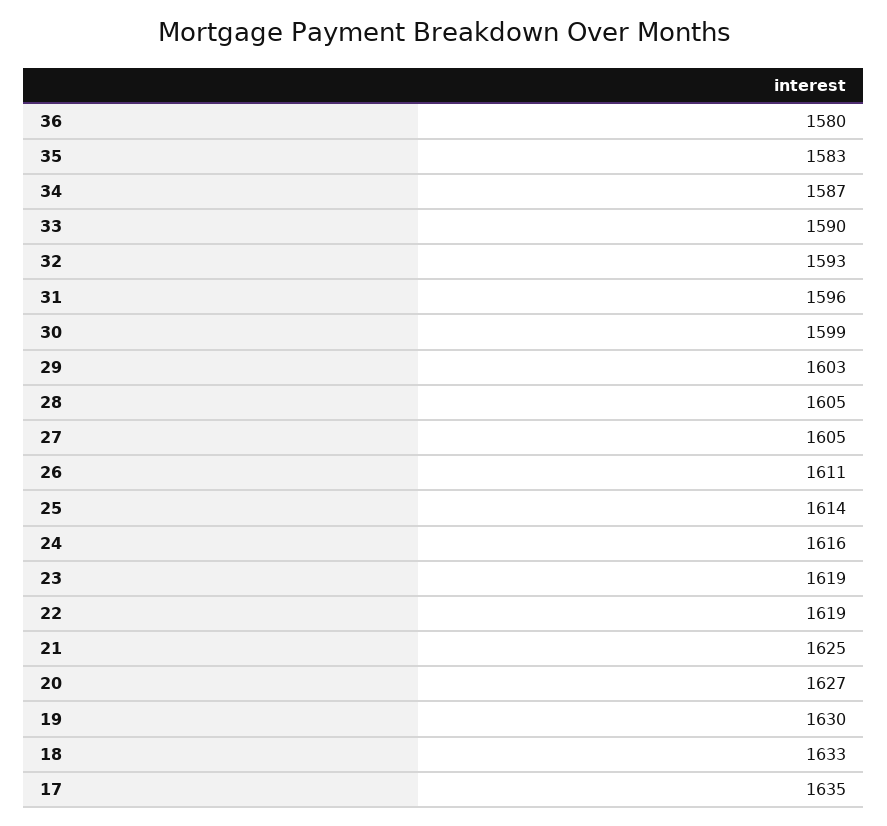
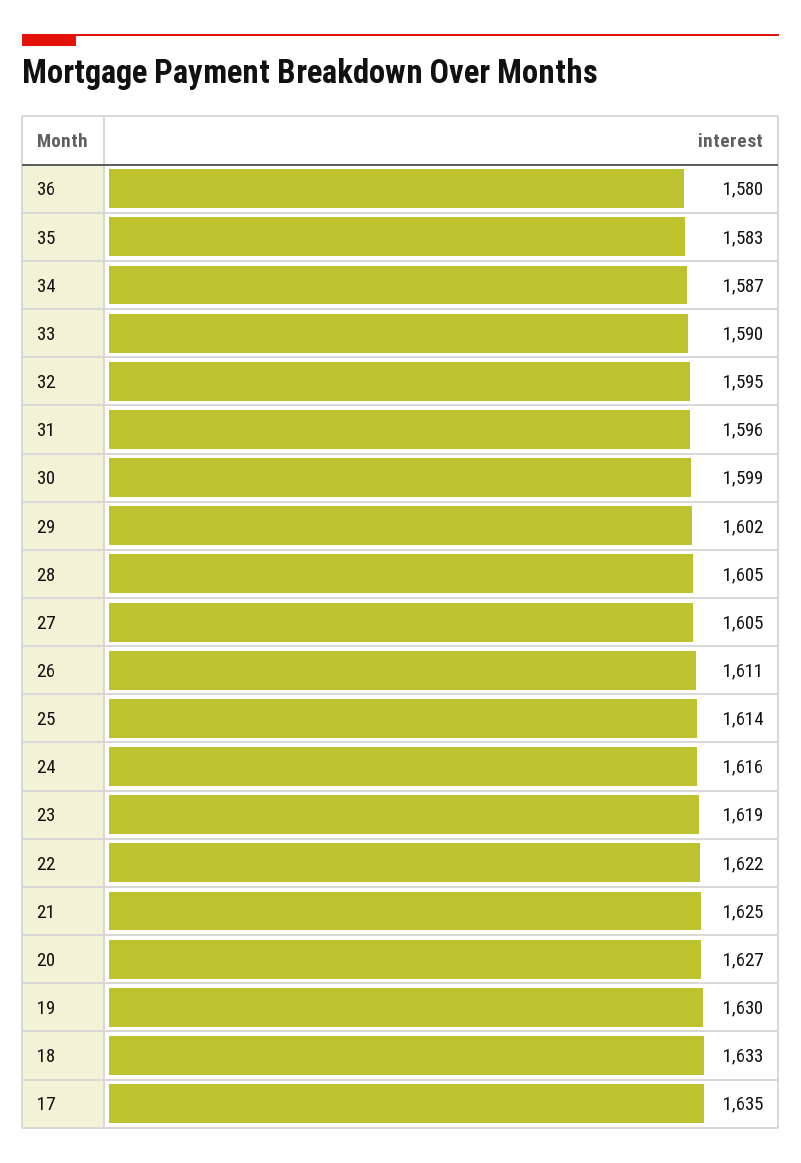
32: 1593 -> 1595
29: 1603 -> 1602
22: 1619 -> 1622

